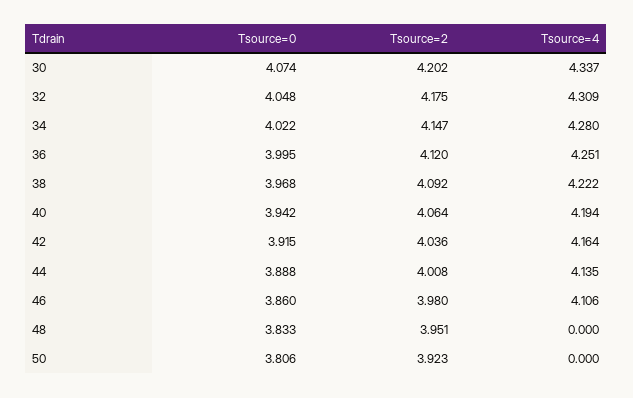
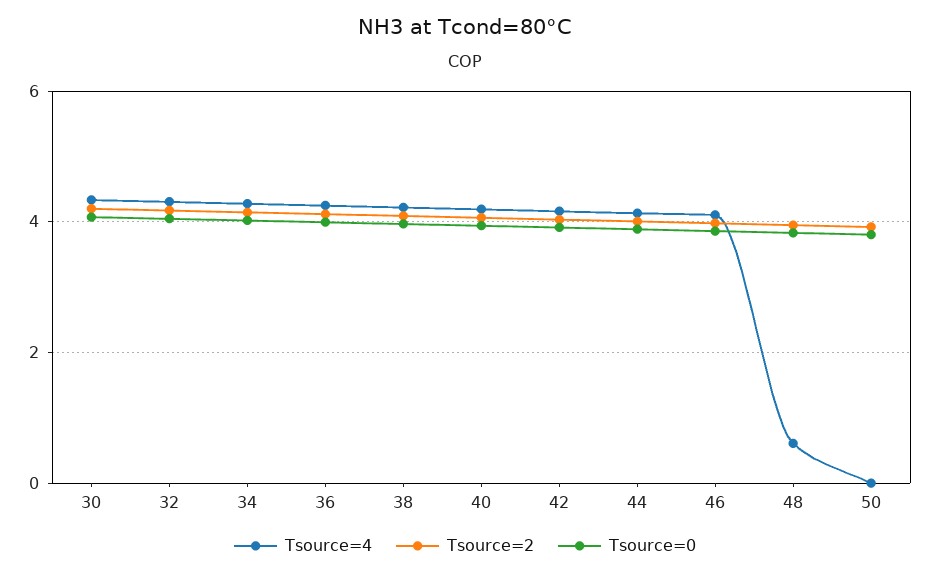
Tsource=4, 48: 0 -> 0.6

